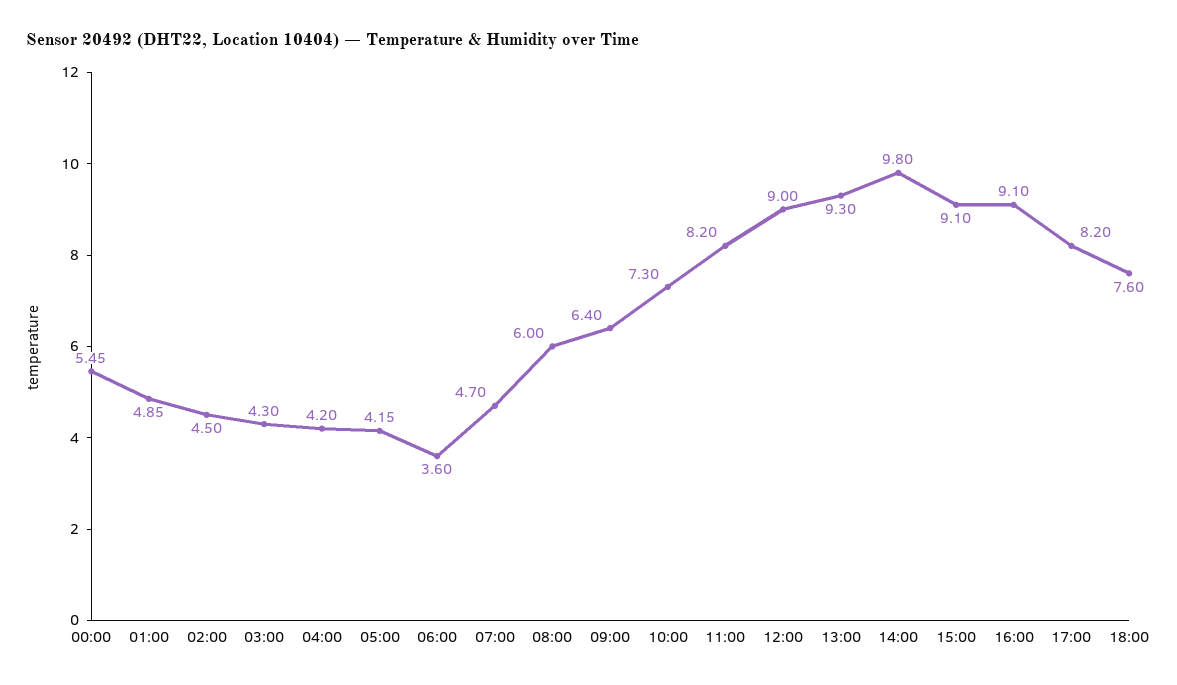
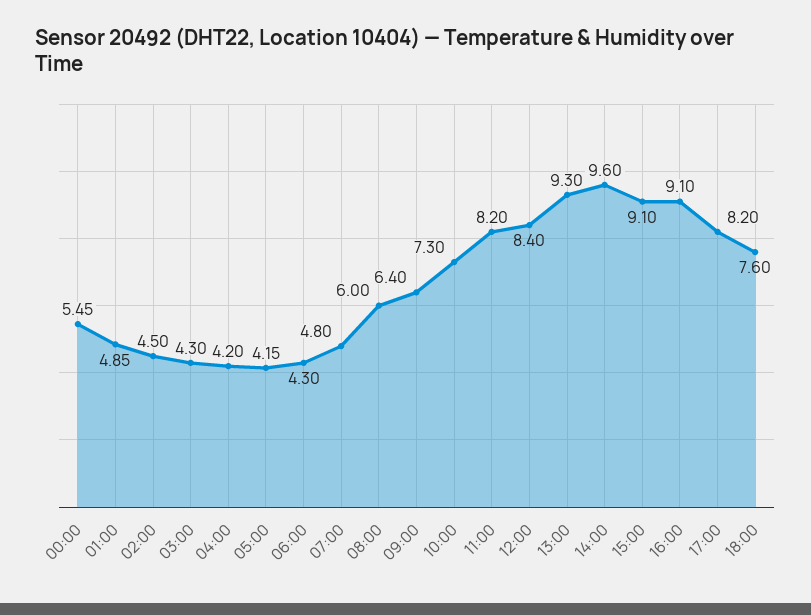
06:00: 3.6 -> 4.3
07:00: 4.7 -> 4.8
12:00: 9 -> 8.4
14:00: 9.8 -> 9.6

